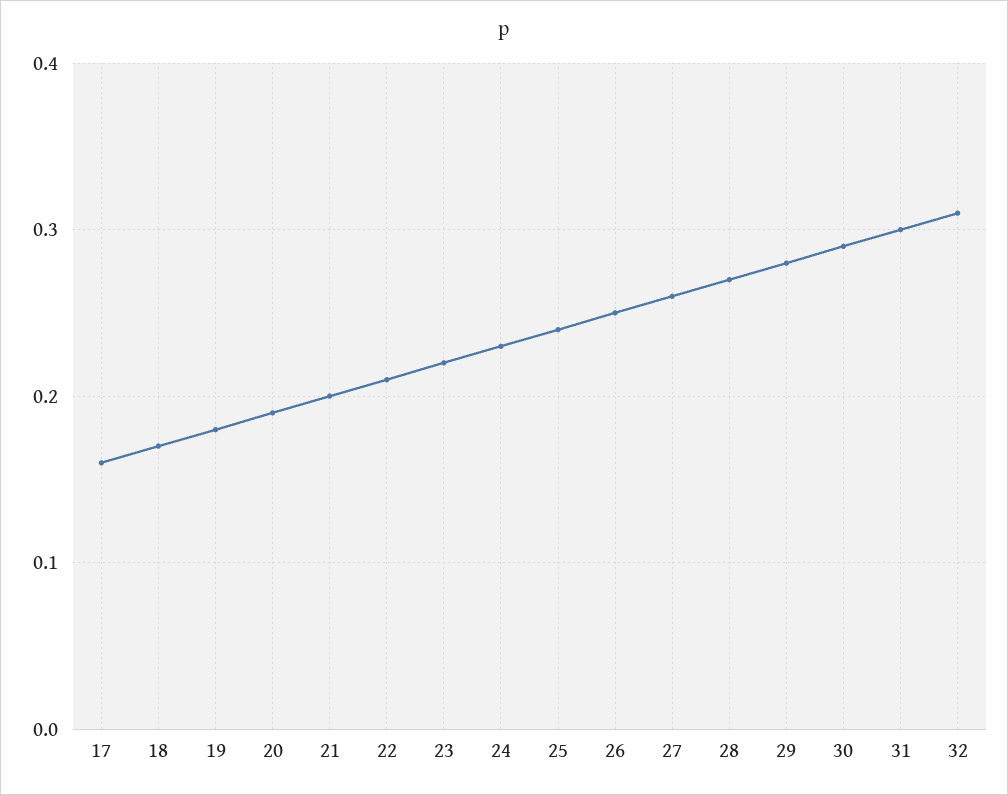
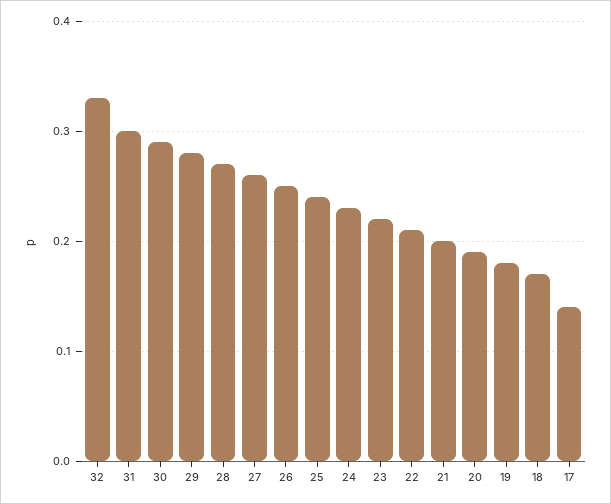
17: 0.16 -> 0.14
32: 0.31 -> 0.33

